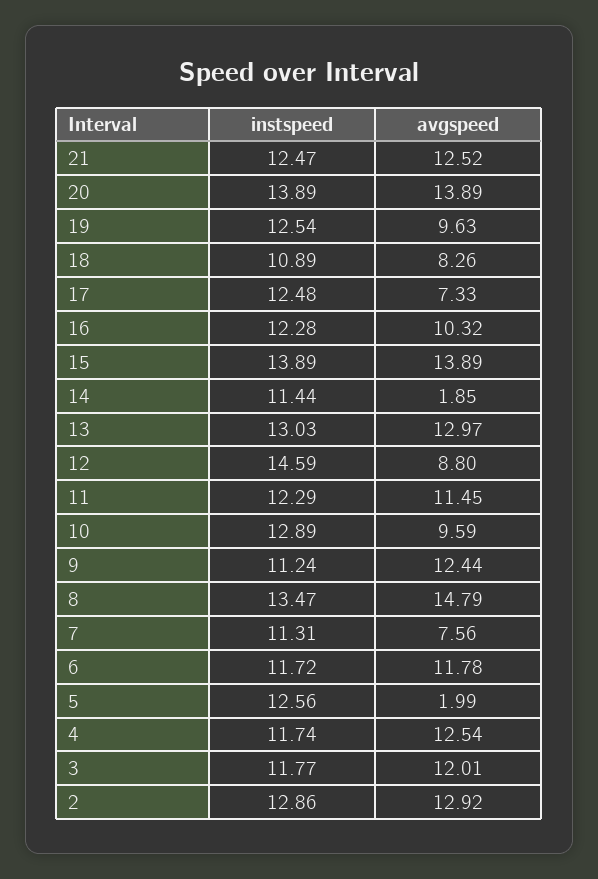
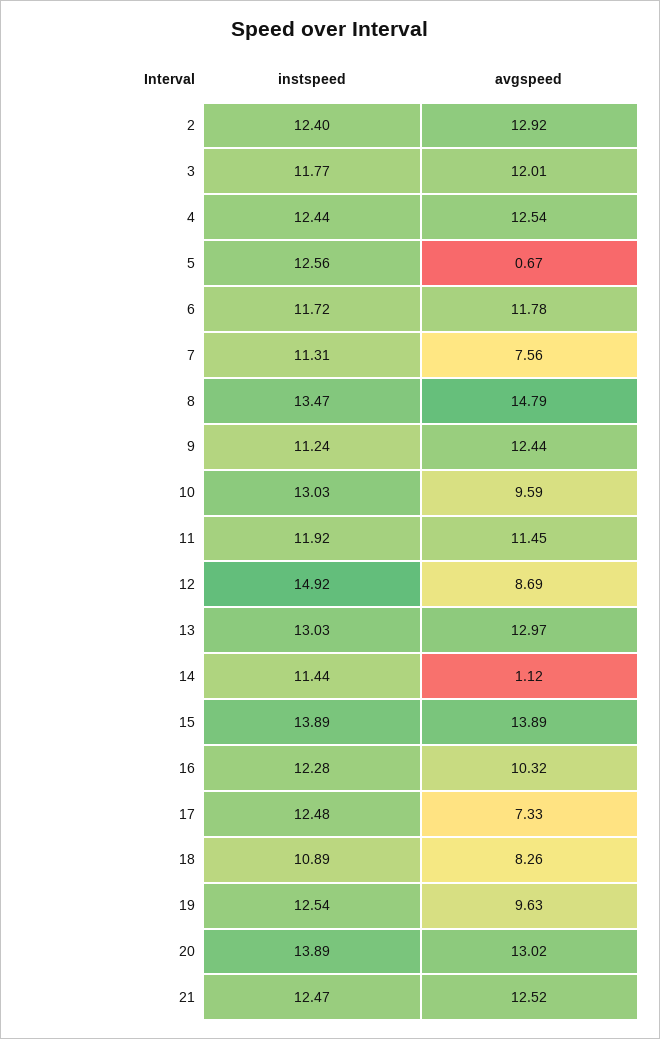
avgspeed, 20: 13.89 -> 13.02
avgspeed, 14: 1.85 -> 1.12
instspeed, 12: 14.59 -> 14.92
avgspeed, 12: 8.8 -> 8.69
instspeed, 11: 12.29 -> 11.92
instspeed, 10: 12.89 -> 13.03
avgspeed, 5: 1.99 -> 0.67
instspeed, 4: 11.74 -> 12.44
instspeed, 2: 12.86 -> 12.4

